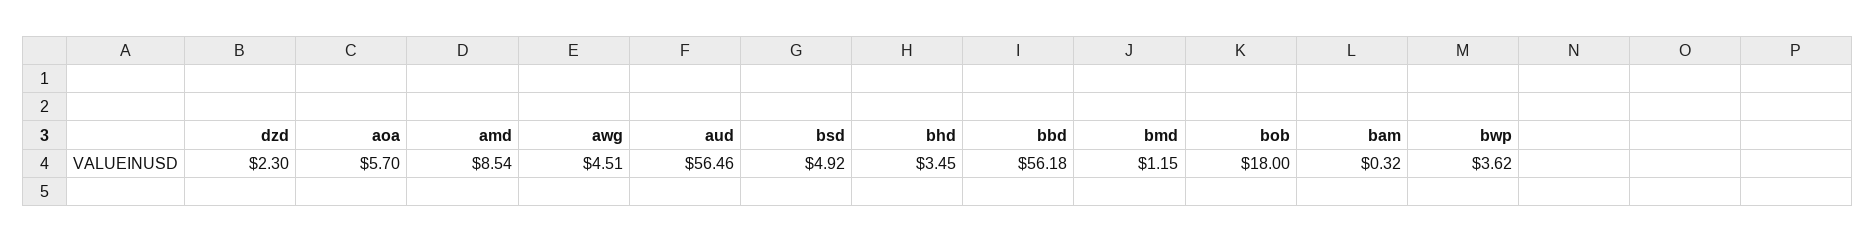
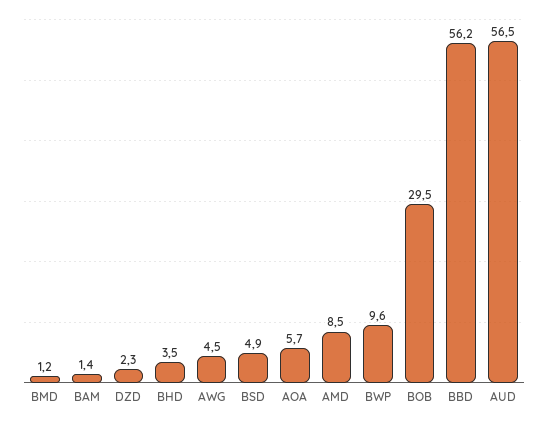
bob: 18 -> 29.5
bam: 0.32 -> 1.4
bwp: 3.62 -> 9.6

